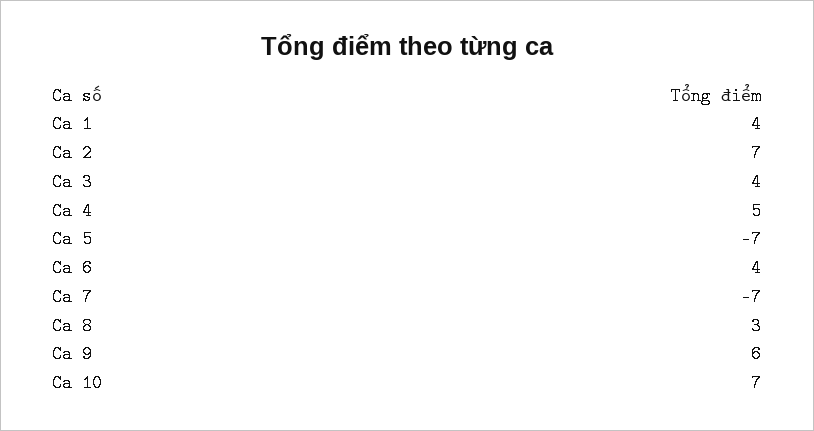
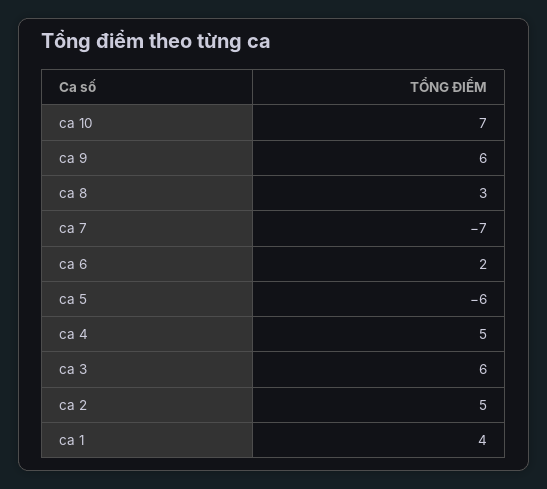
Ca 2: 7 -> 5
Ca 3: 4 -> 6
Ca 5: -7 -> -6
Ca 6: 4 -> 2

